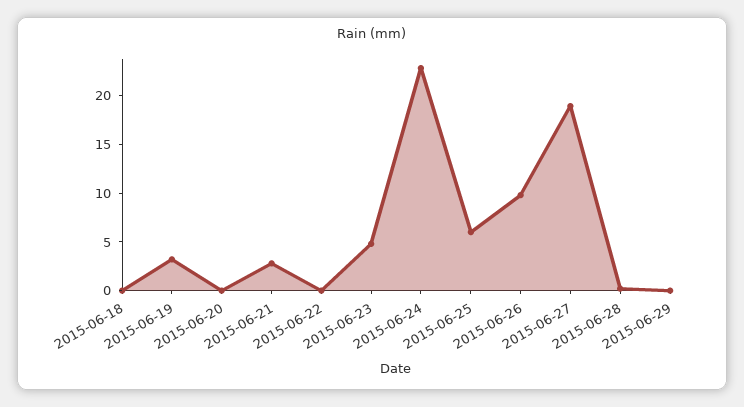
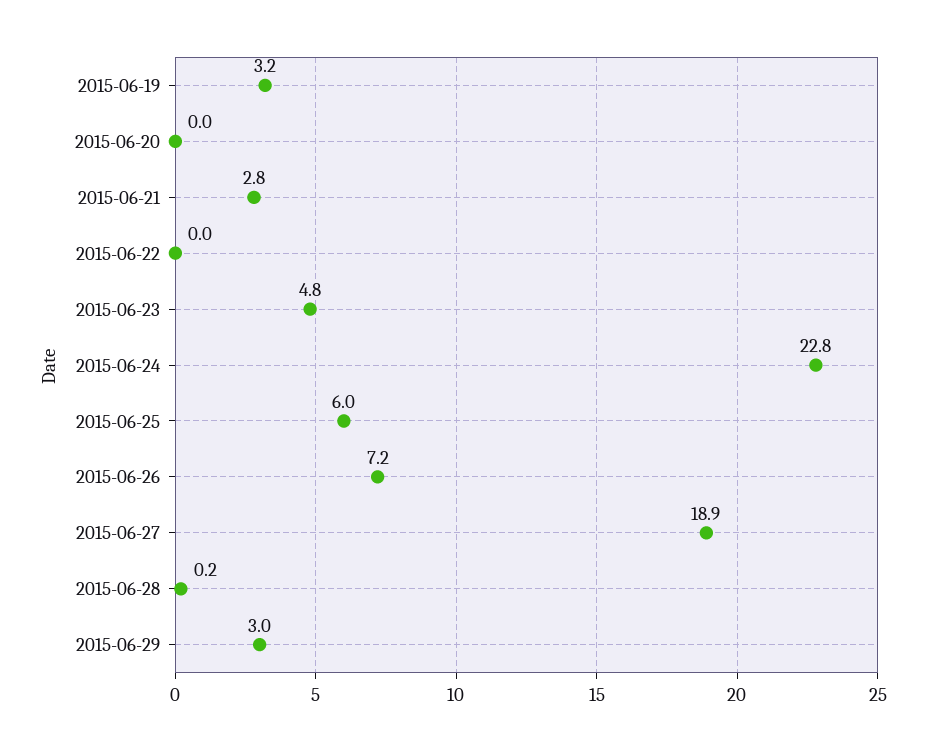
2015-06-18: 0 -> none
2015-06-26: 10 -> 7.2
2015-06-29: 0 -> 3

